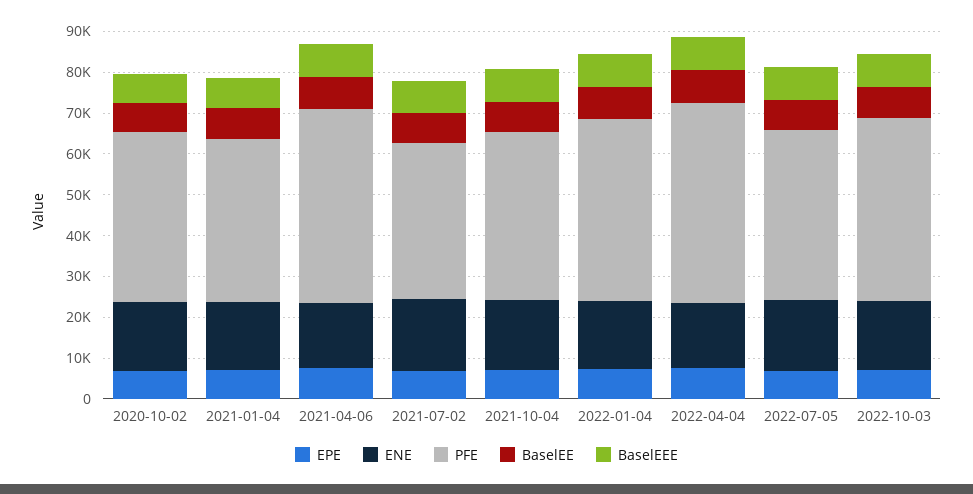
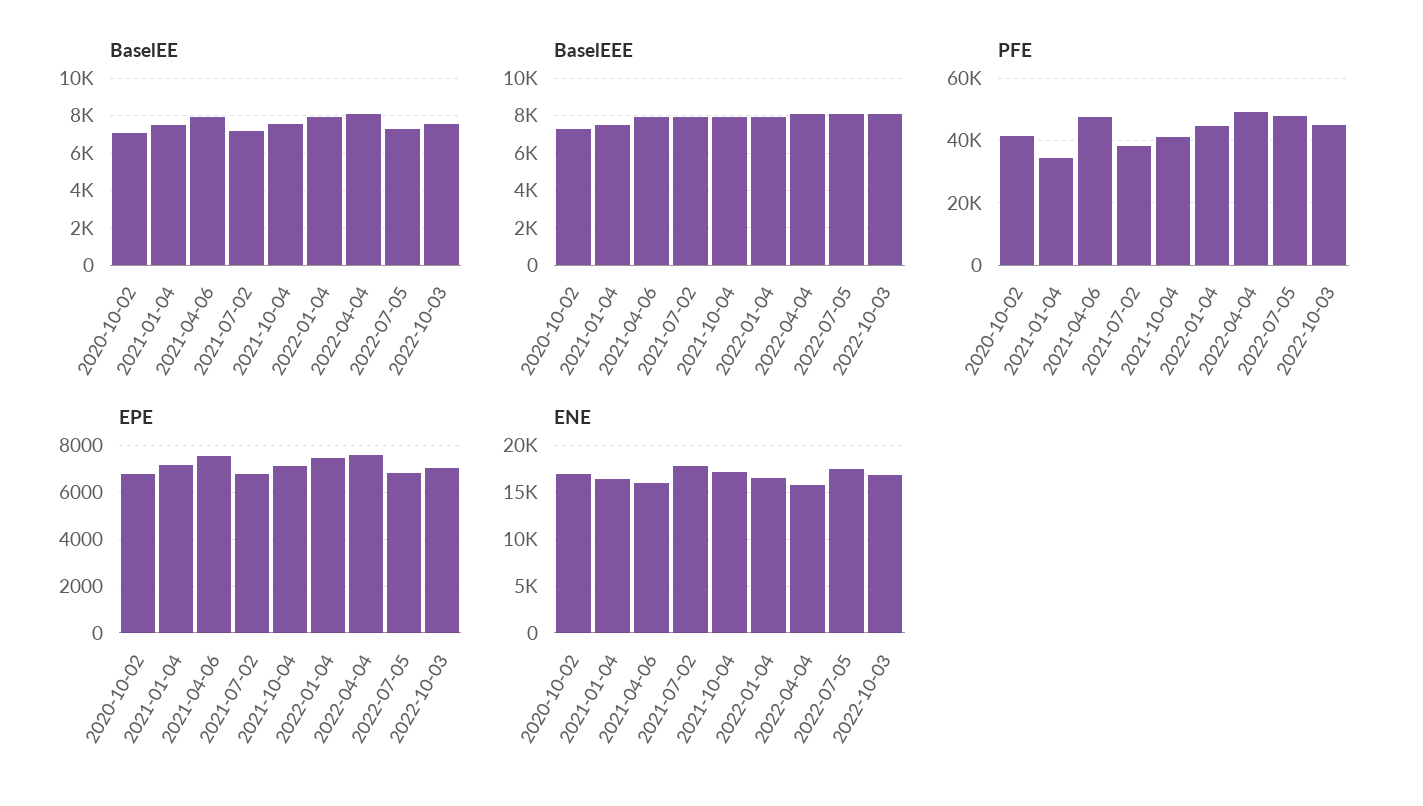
PFE, 2021-01-04: 40000 -> 34000
PFE, 2022-07-05: 42000 -> 48000

